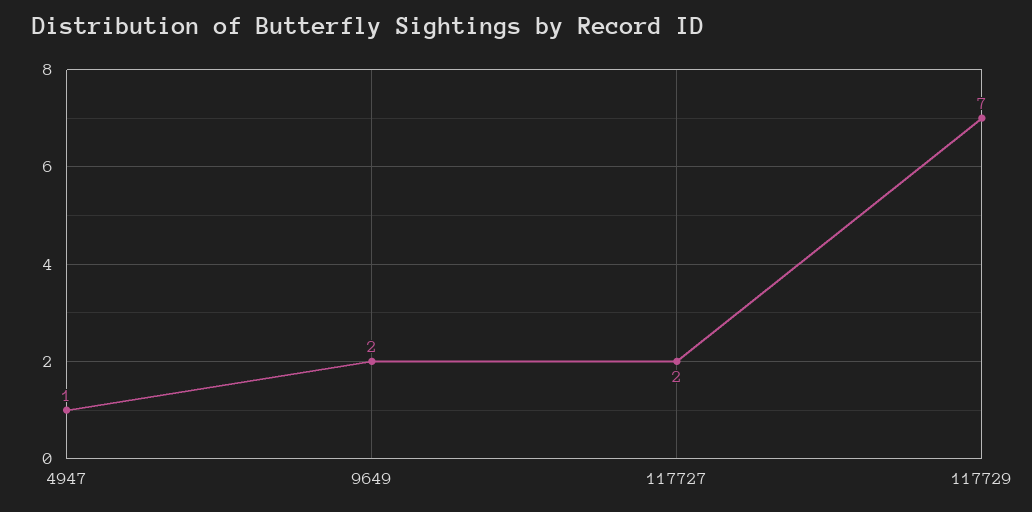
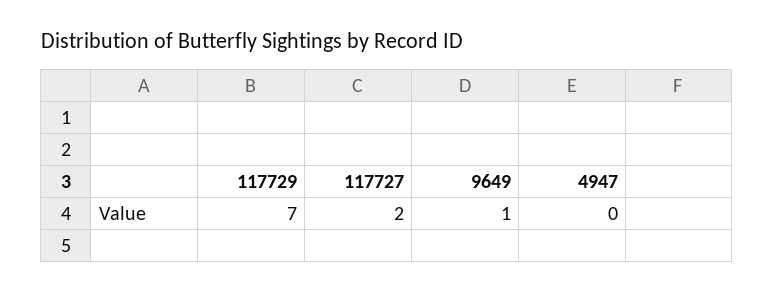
4947: 1 -> 0
9649: 2 -> 1

